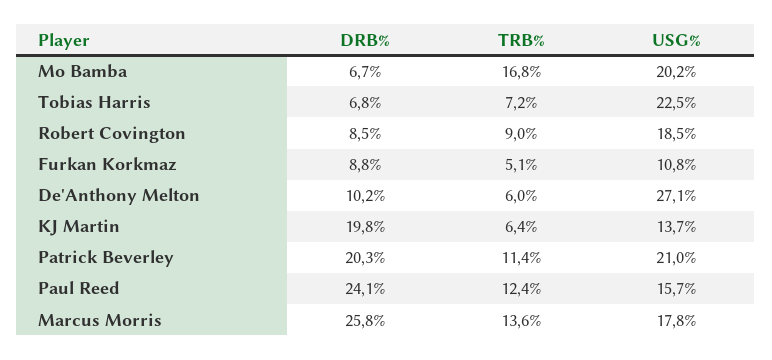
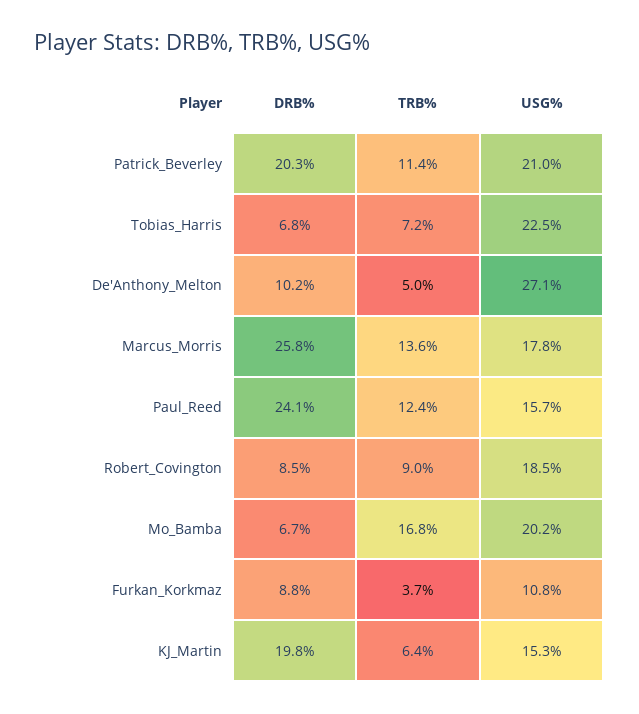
TRB%, Furkan Korkmaz: 5.1 -> 3.7
TRB%, De'Anthony Melton: 6 -> 5
USG%, KJ Martin: 13.7 -> 15.3

